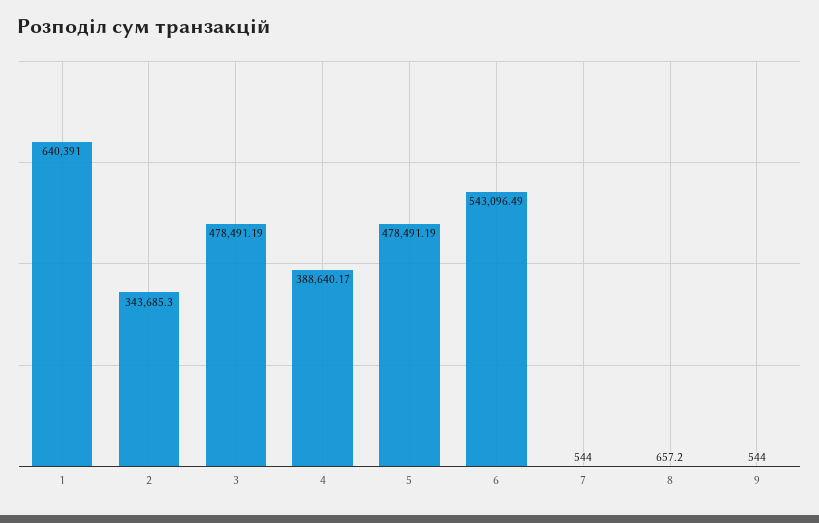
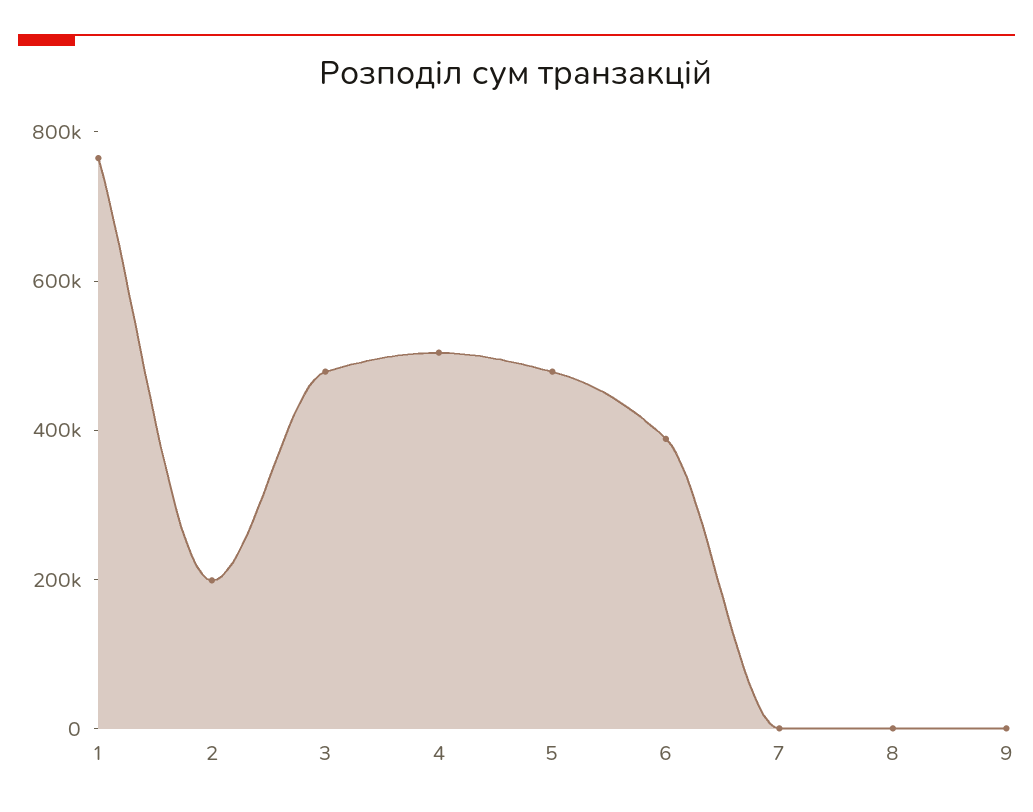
1: 640391 -> 750000
2: 343685.3 -> 200000
4: 388640.17 -> 500000
6: 543096.49 -> 400000

